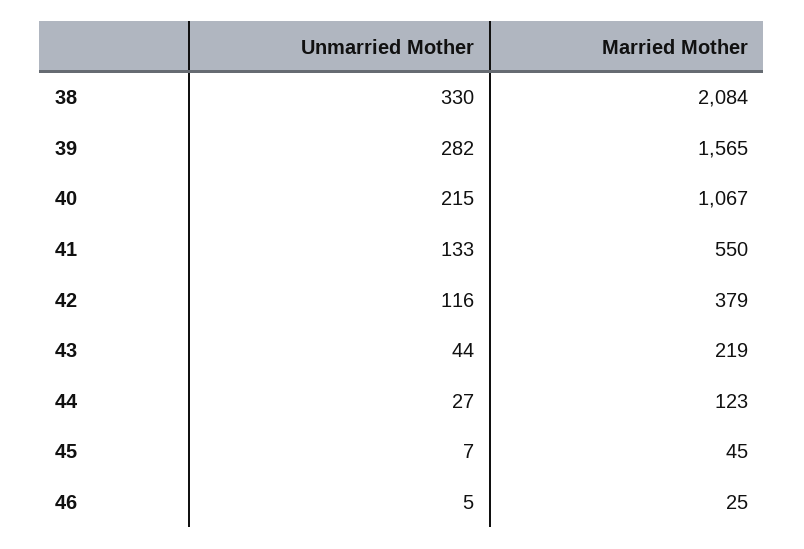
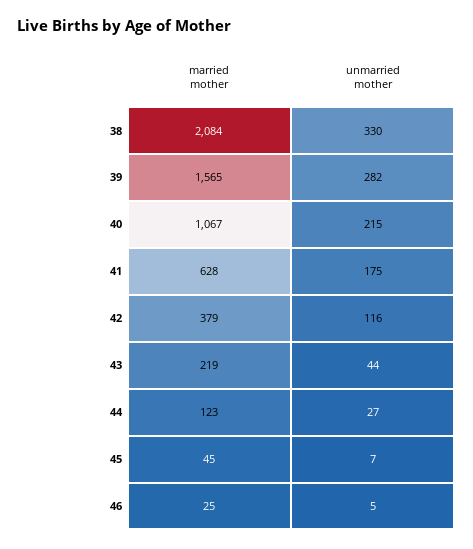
Unmarried Mother, 41: 133 -> 175
Married Mother, 41: 550 -> 628

